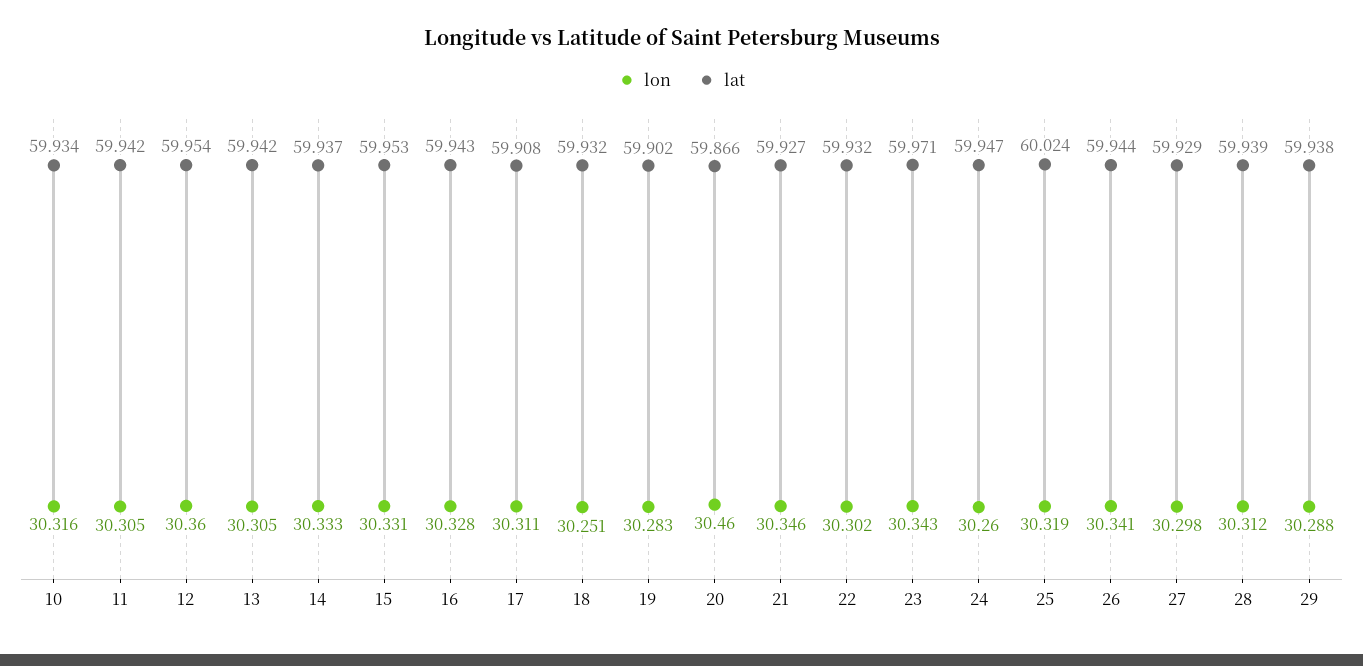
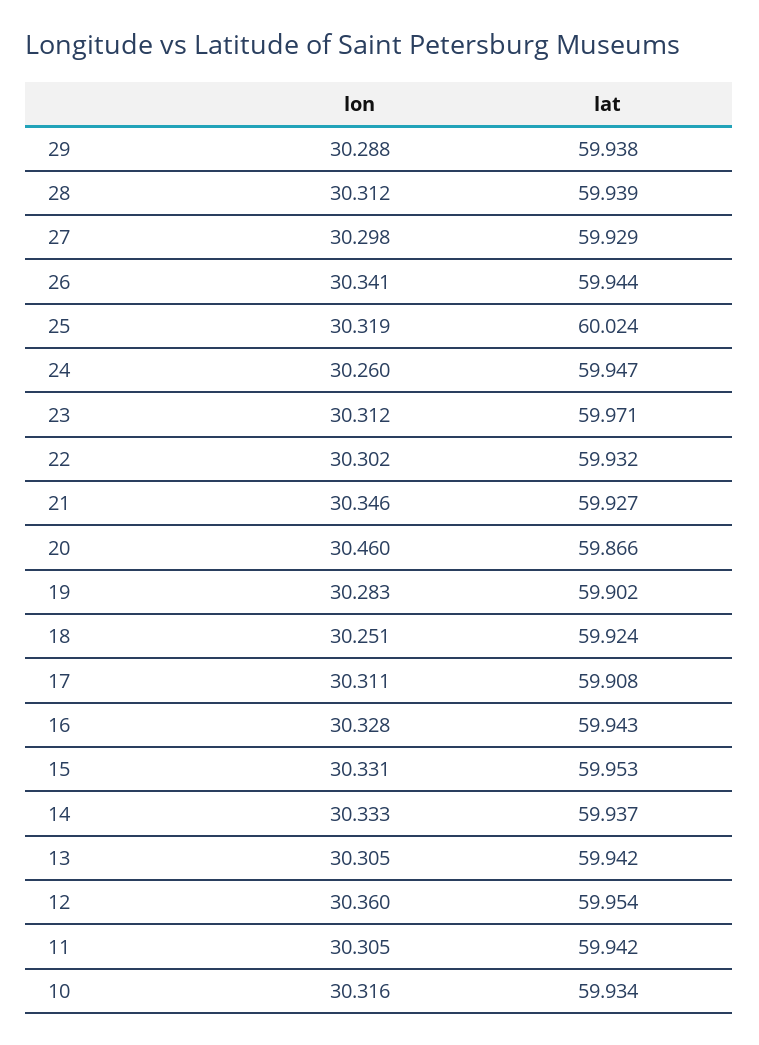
lat, 18: 59.932 -> 59.924
lon, 23: 30.343 -> 30.312

